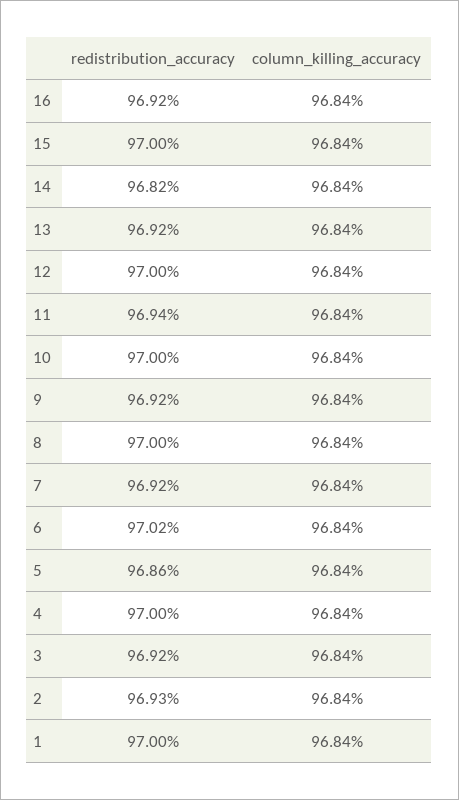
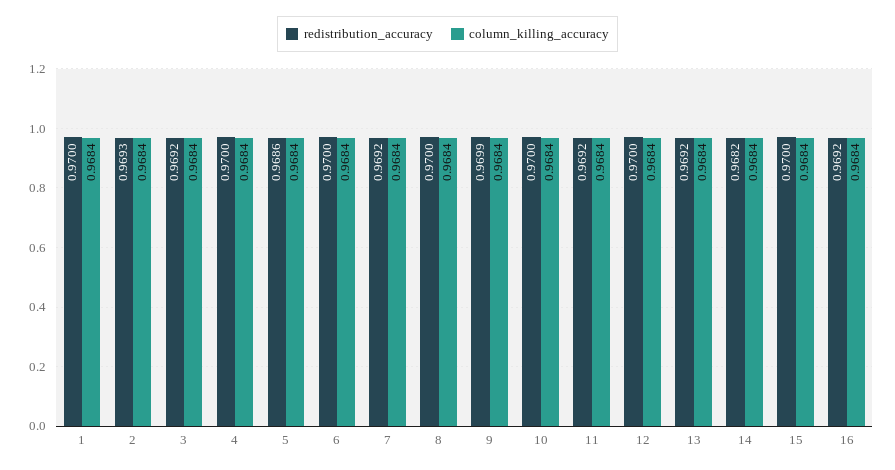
redistribution_accuracy, 11: 0.9694 -> 0.9692
redistribution_accuracy, 9: 0.9692 -> 0.9699
redistribution_accuracy, 6: 0.9702 -> 0.97

